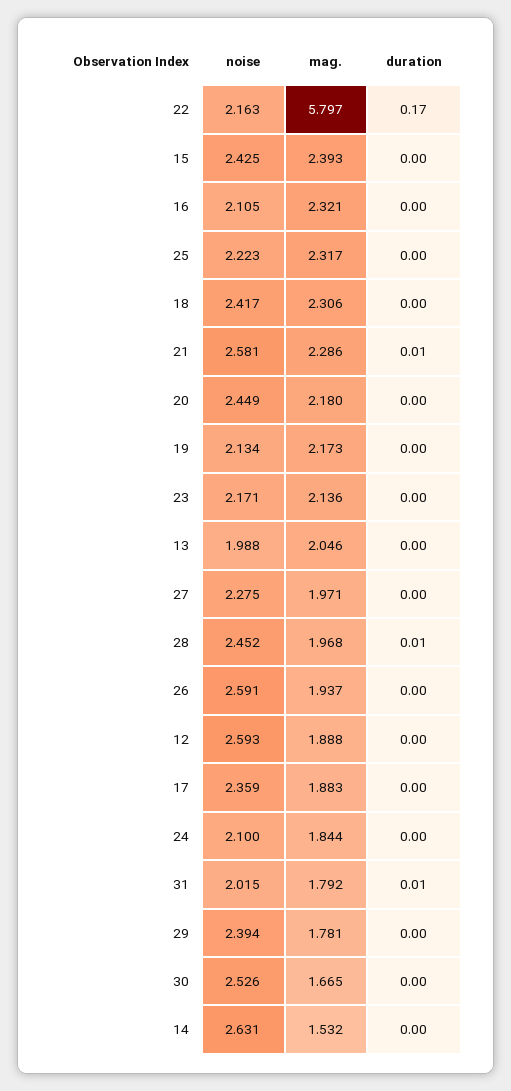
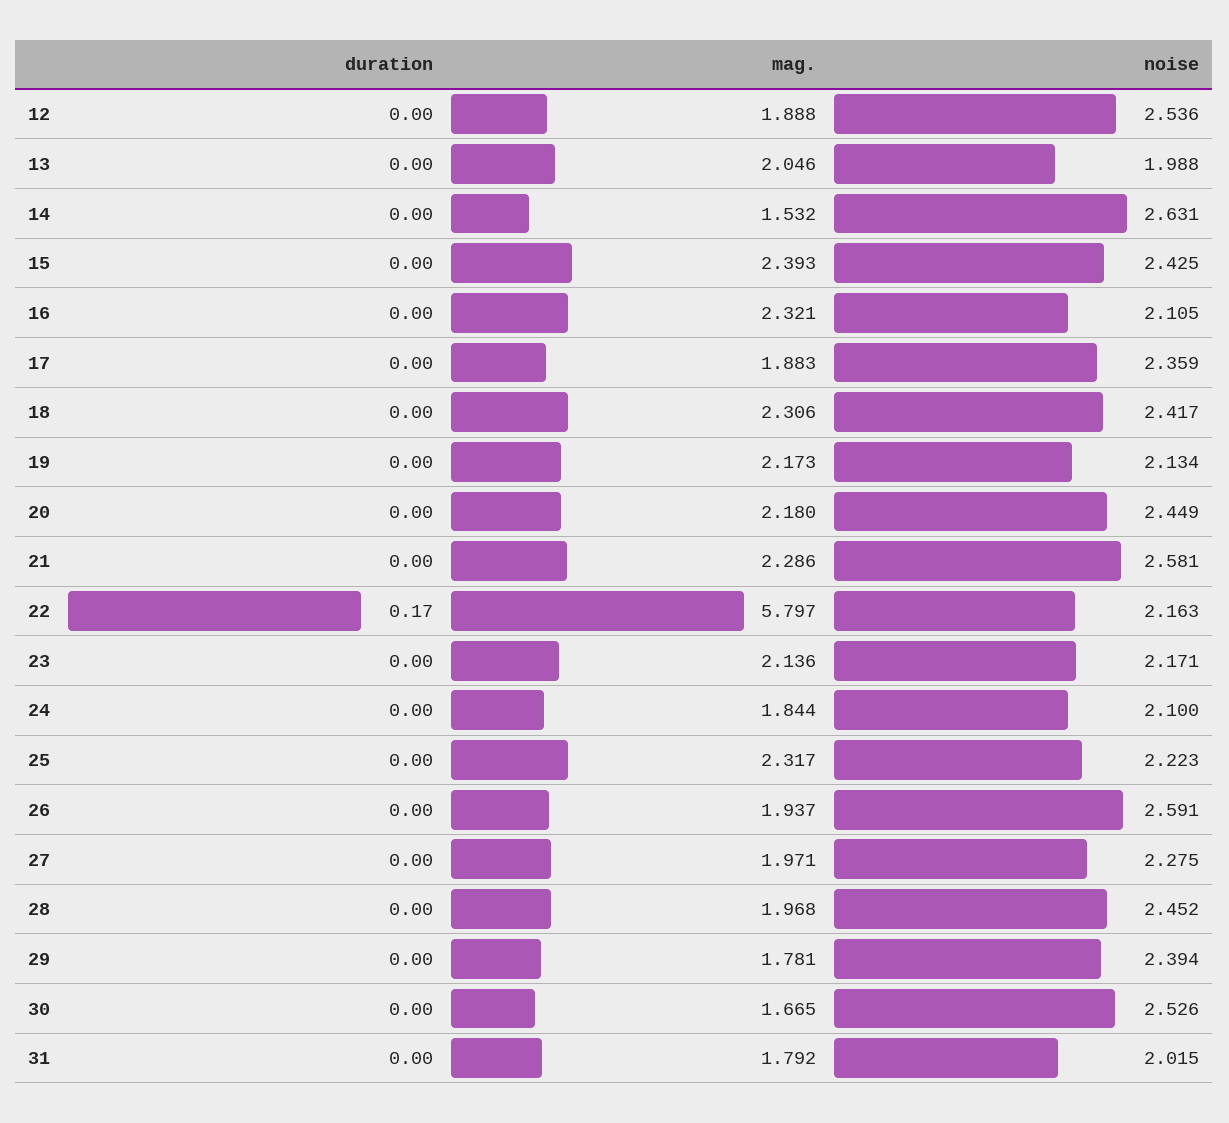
duration, 21: 0.01 -> 0
duration, 28: 0.01 -> 0
noise, 12: 2.593 -> 2.536
duration, 31: 0.01 -> 0

